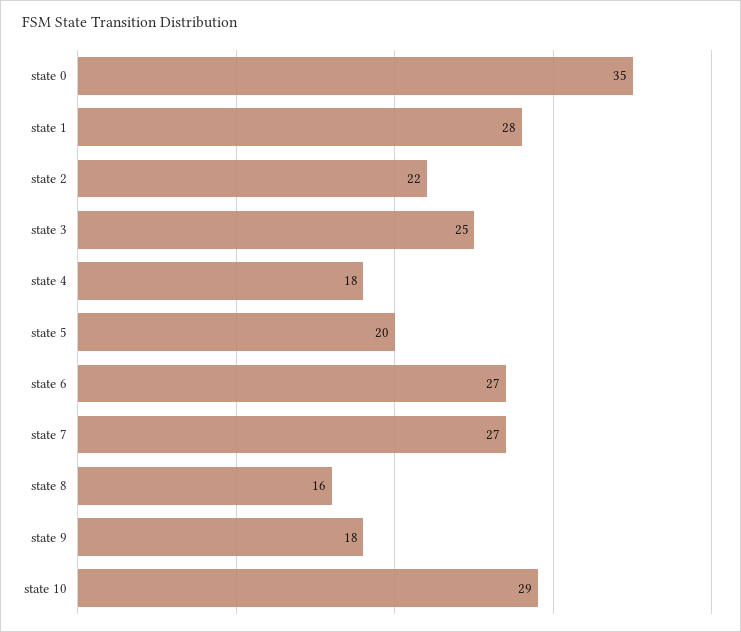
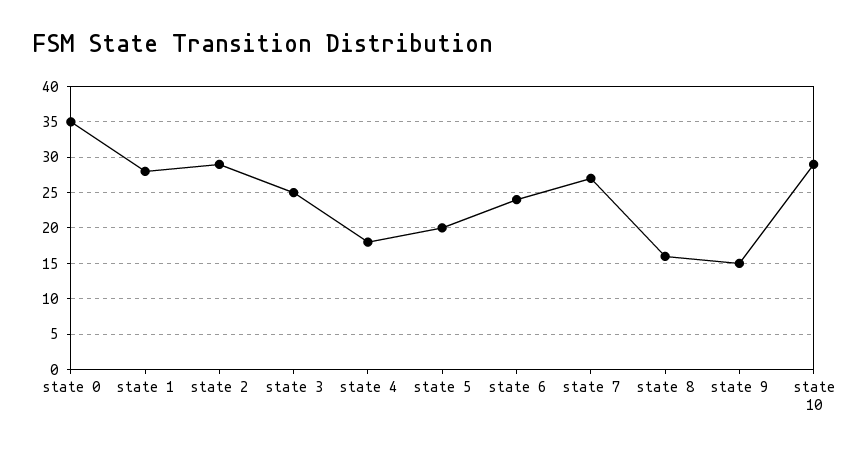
state 2: 22 -> 29
state 6: 27 -> 24
state 9: 18 -> 15

